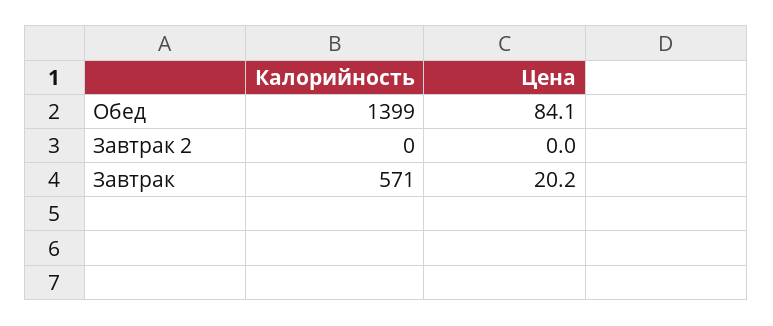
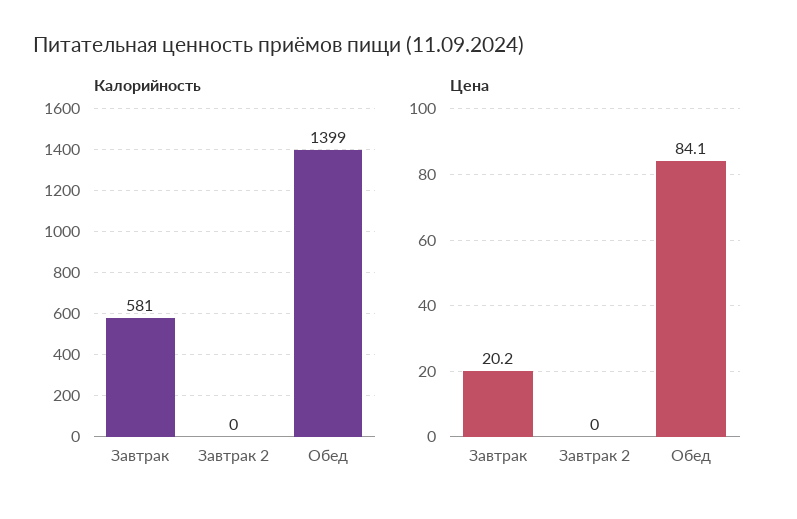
Калорийность, Завтрак: 571 -> 581

